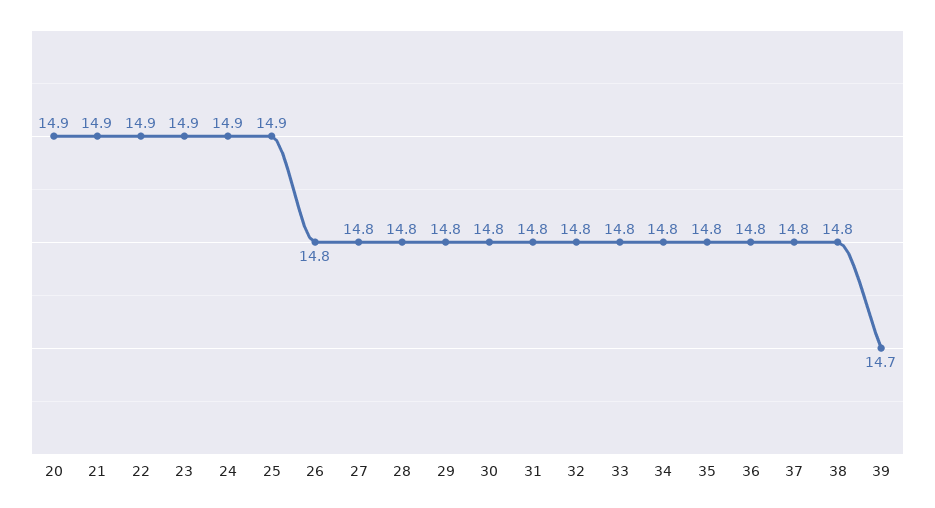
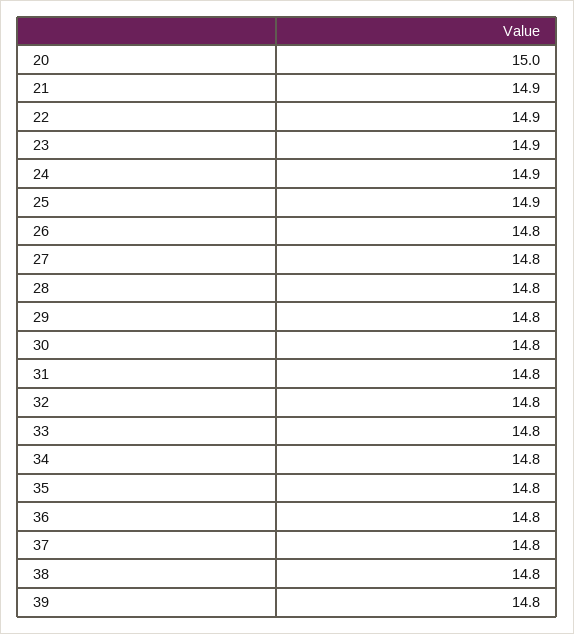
20: 14.9 -> 15
39: 14.7 -> 14.8

